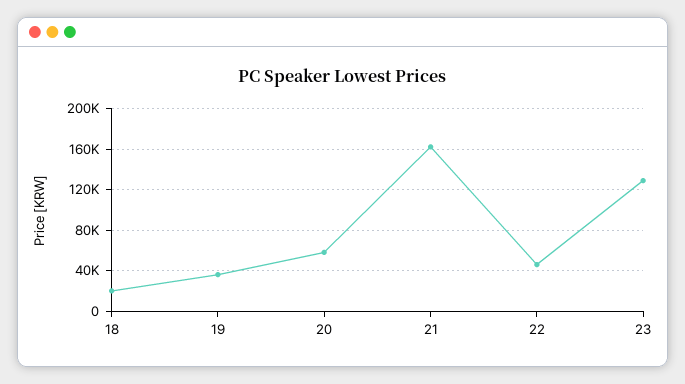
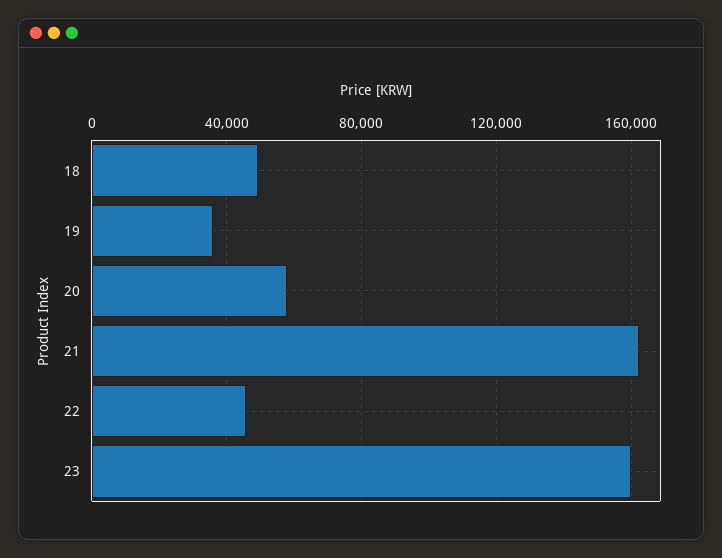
18: 20000 -> 50000
23: 130000 -> 160000

